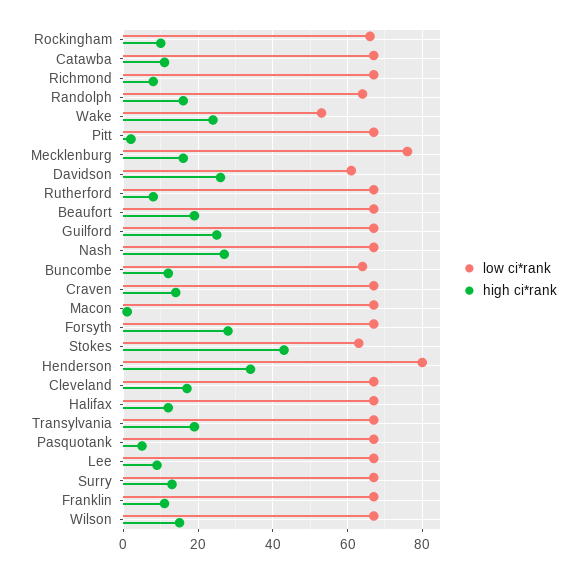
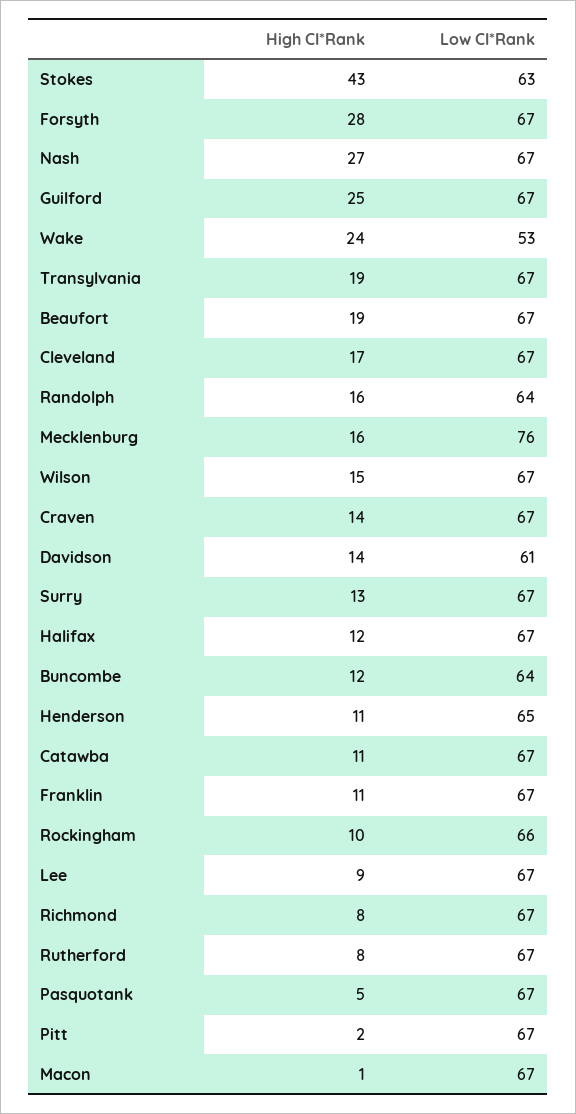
high ci*rank, Davidson: 25 -> 14
low ci*rank, Henderson: 80 -> 65
high ci*rank, Henderson: 35 -> 11

